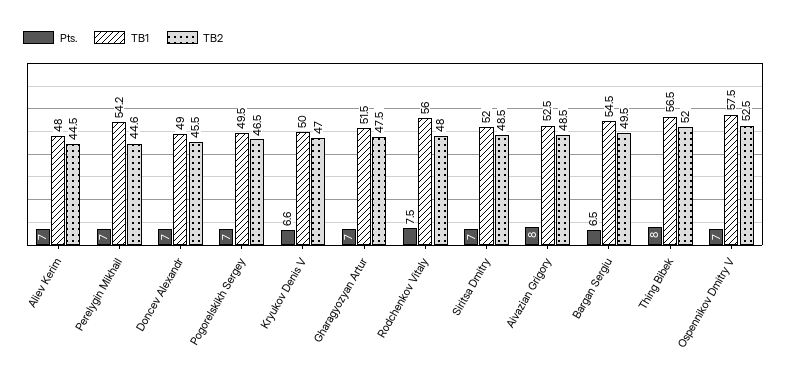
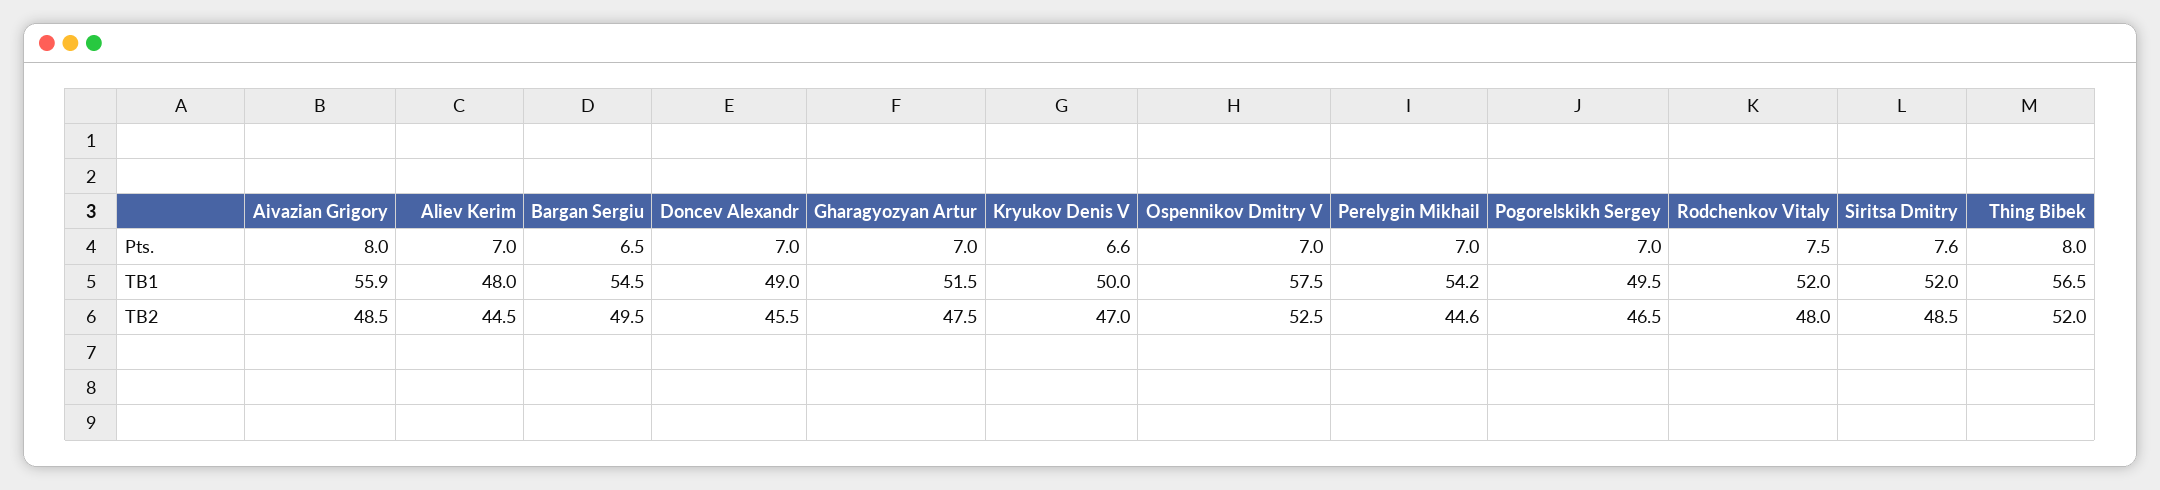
TB1, Rodchenkov Vitaly: 56 -> 52
Pts., Siritsa Dmitry: 7 -> 7.6
TB1, Aivazian Grigory: 52.5 -> 55.9

